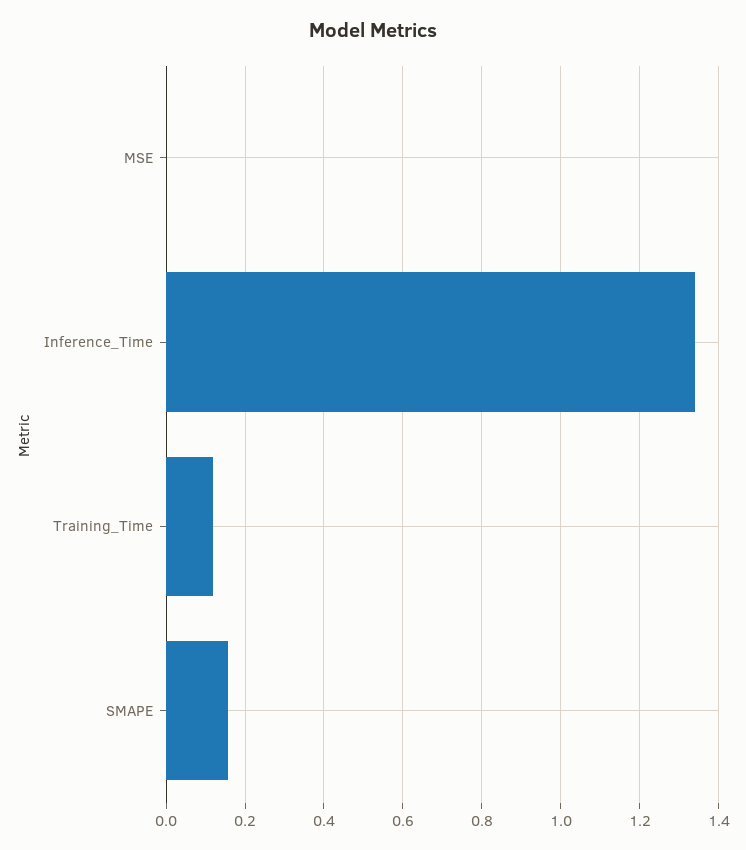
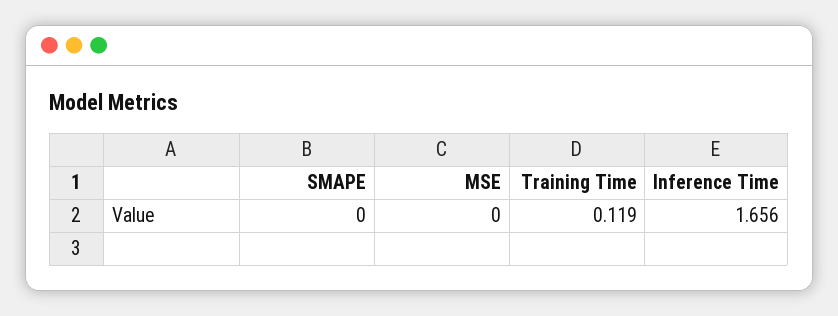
Inference_Time: 1.34 -> 1.656
SMAPE: 0.16 -> 0

